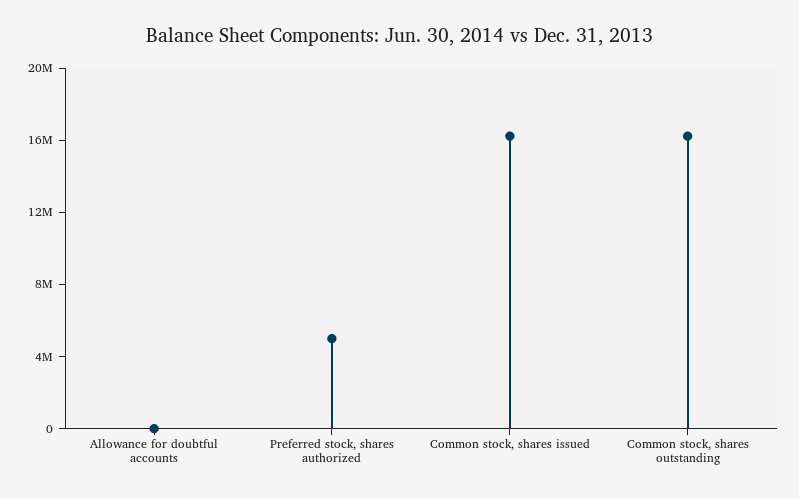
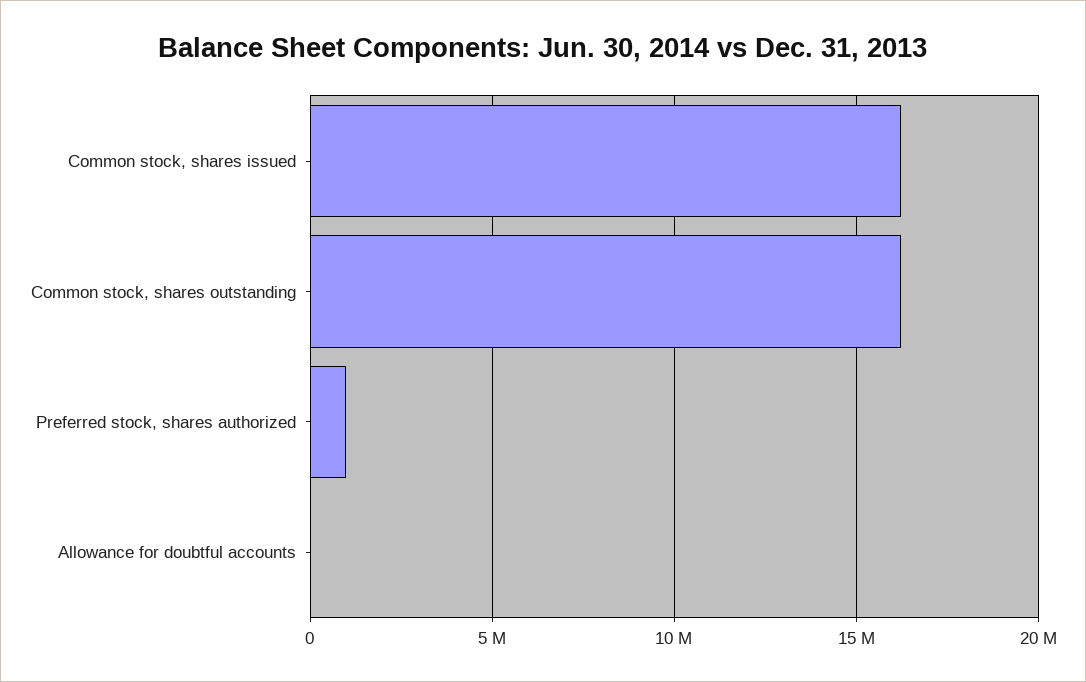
Preferred stock, shares authorized: 5000000 -> 1000000

